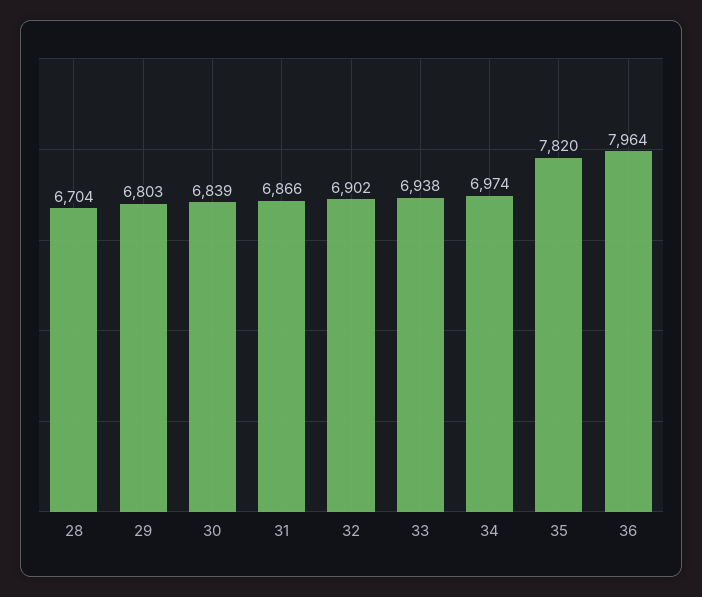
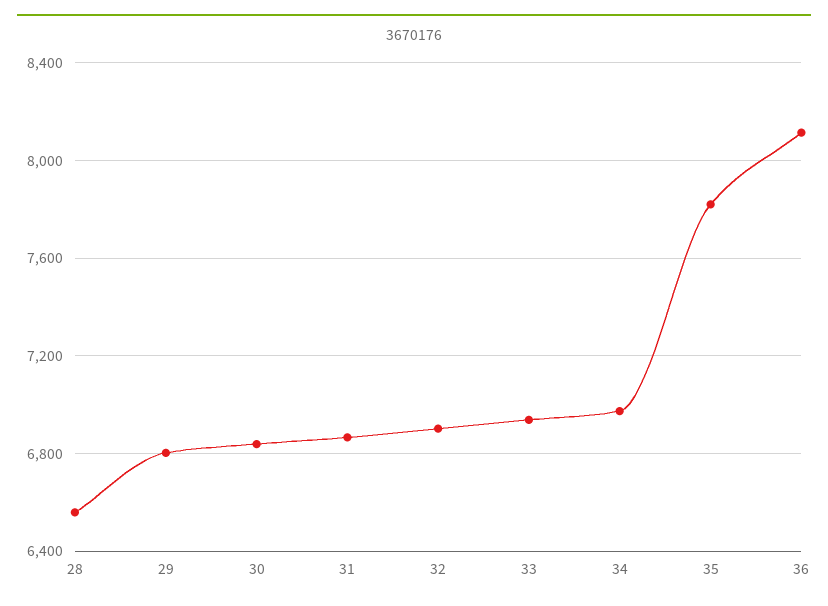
28: 6704 -> 6550
36: 7964 -> 8100

